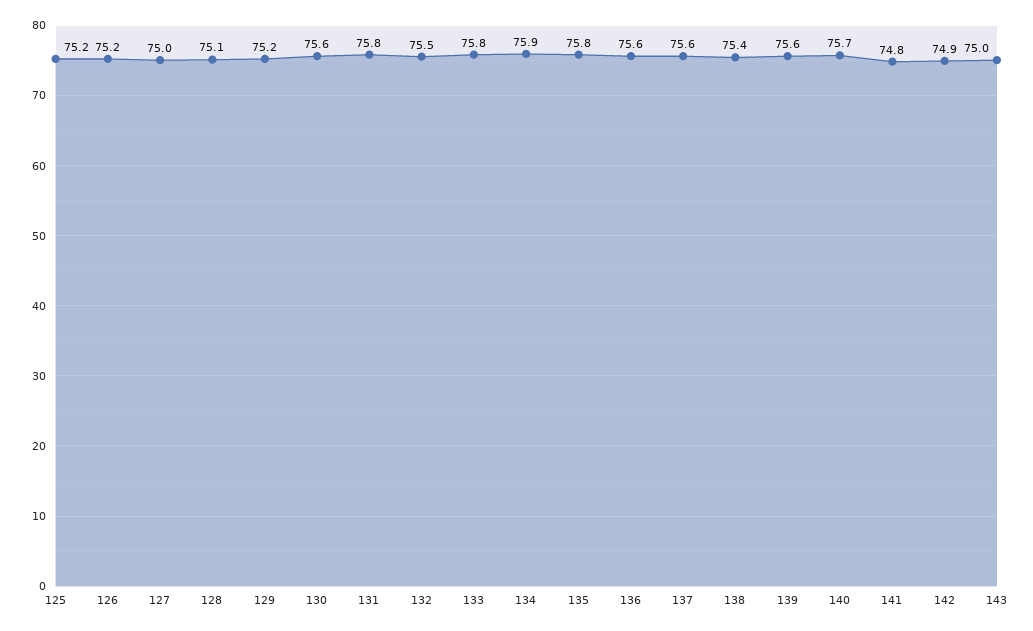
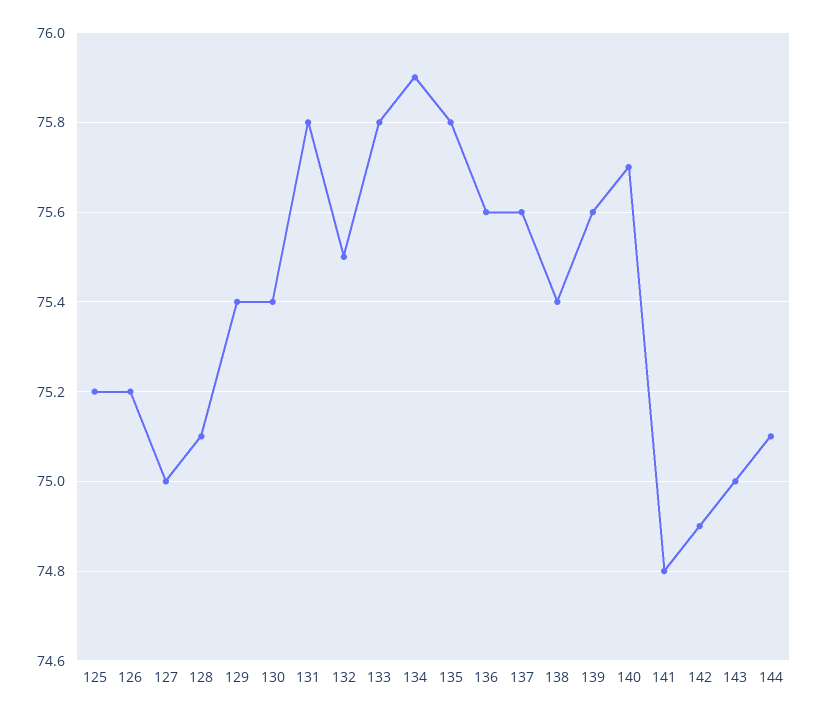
129: 75.2 -> 75.4
130: 75.6 -> 75.4
144: none -> 75.1

